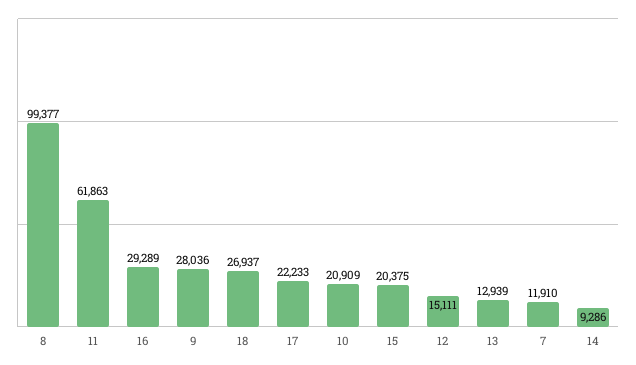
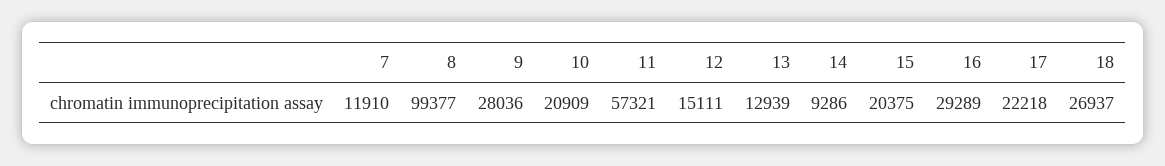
11: 61863 -> 57321
17: 22233 -> 22218

